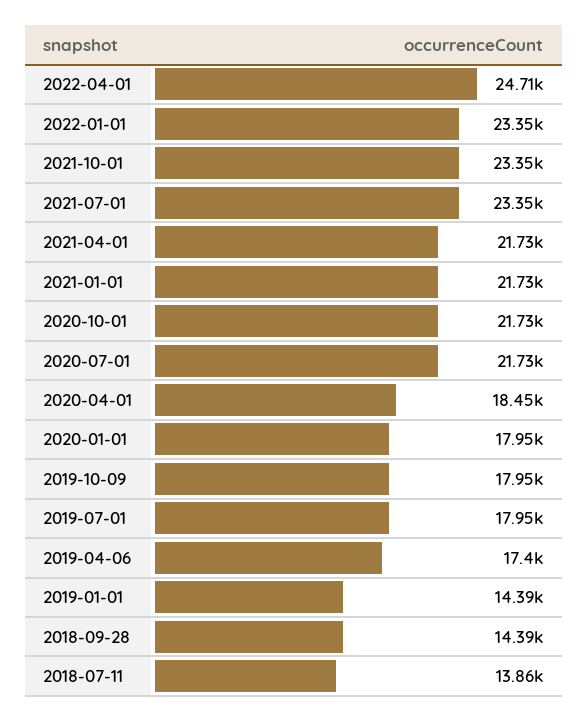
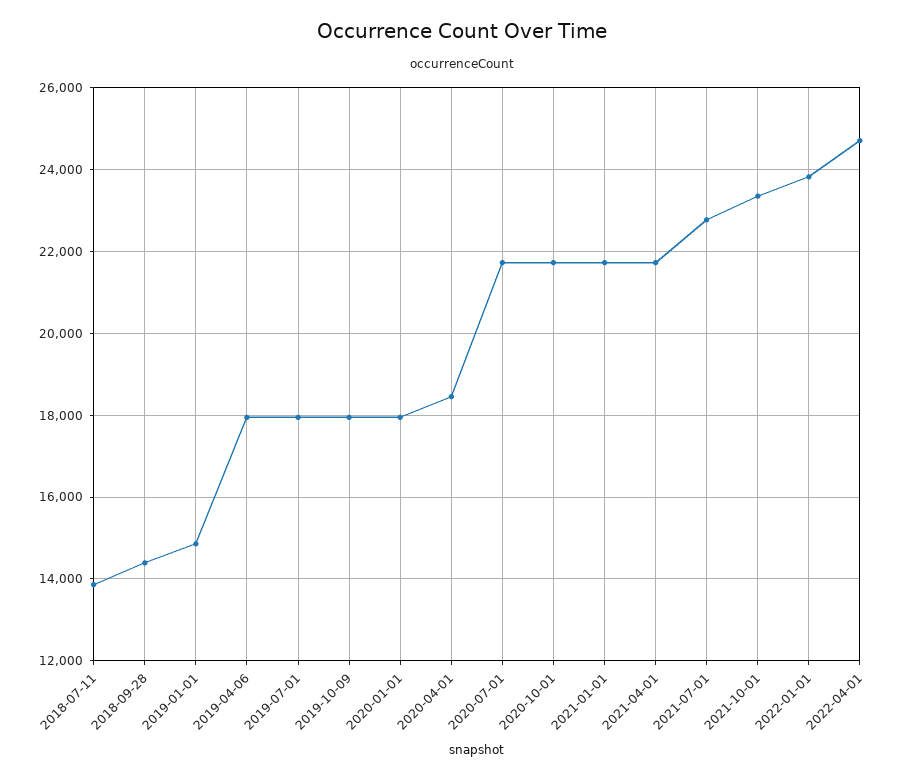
2022-01-01: 23350 -> 23800
2021-07-01: 23350 -> 22800
2019-04-06: 17400 -> 18000
2019-01-01: 14390 -> 14800

